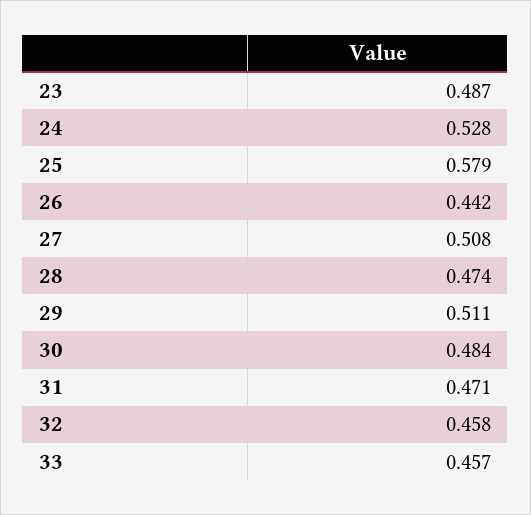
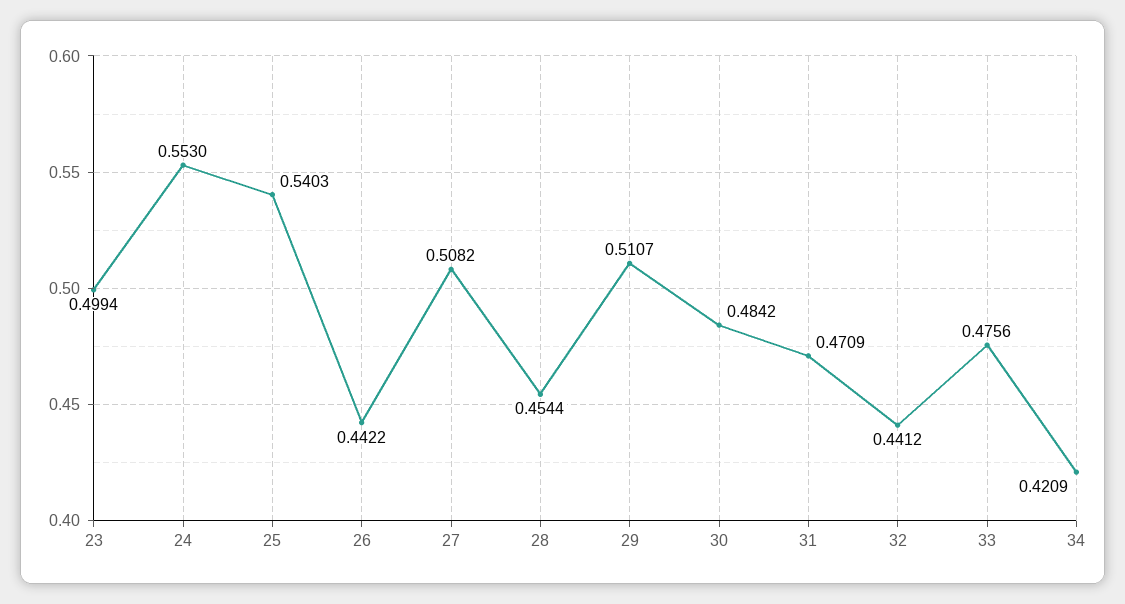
23: 0.487 -> 0.4994
24: 0.528 -> 0.553
25: 0.579 -> 0.5403
28: 0.474 -> 0.4544
32: 0.458 -> 0.4412
33: 0.457 -> 0.4756
34: none -> 0.4209

